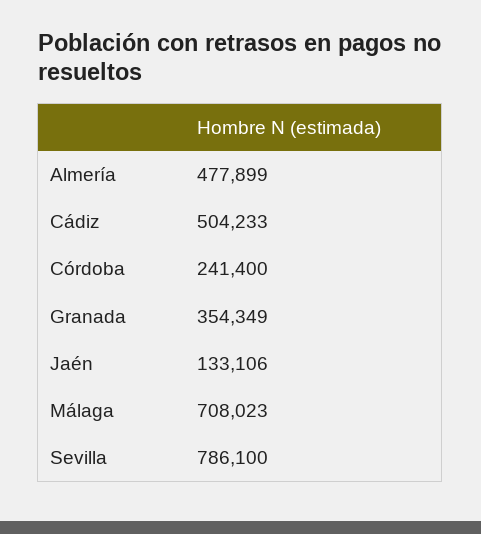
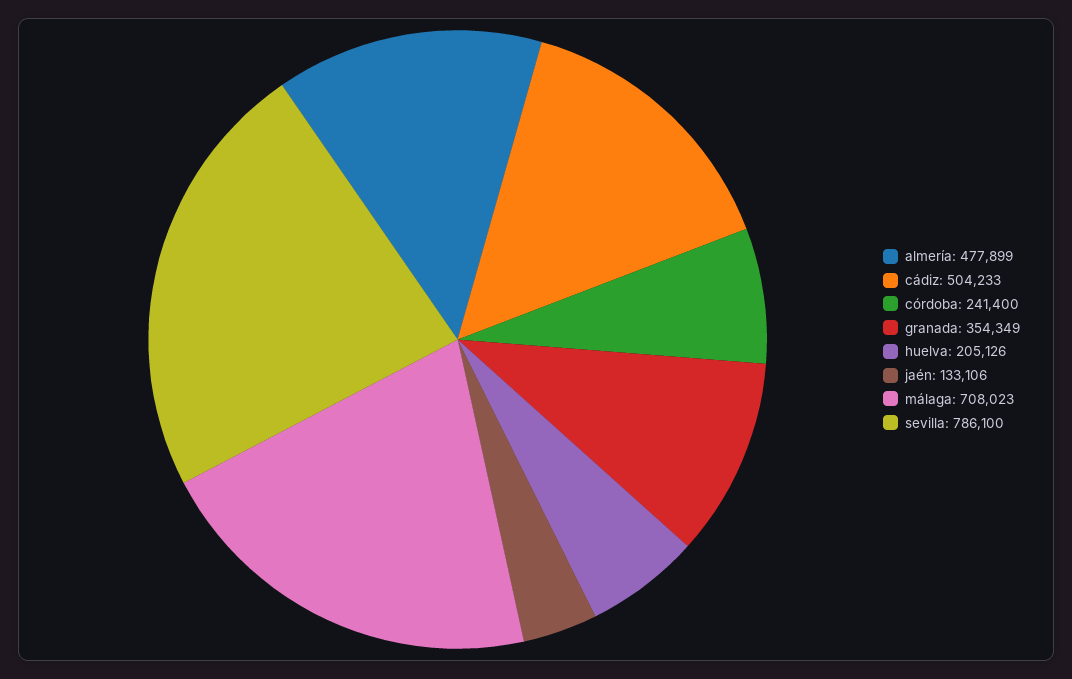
huelva: none -> 205126

